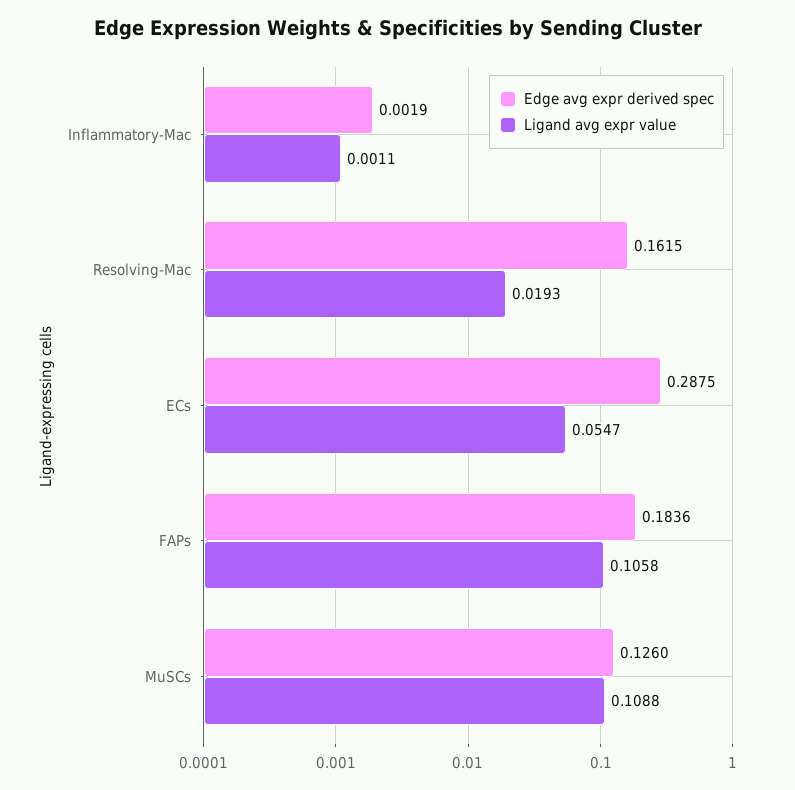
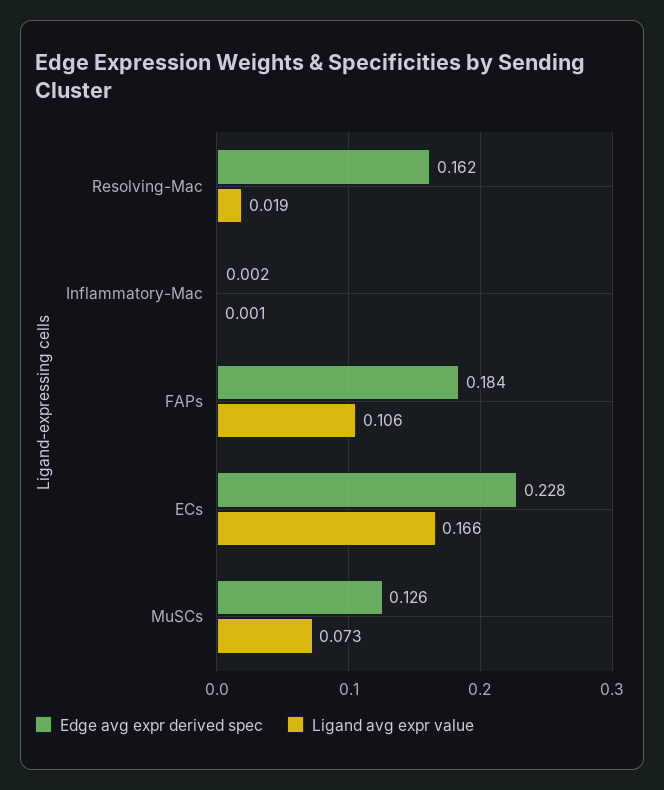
Edge avg expr derived spec, ECs: 0.2875 -> 0.228
Ligand avg expr value, ECs: 0.0547 -> 0.166
Ligand avg expr value, MuSCs: 0.1088 -> 0.073

